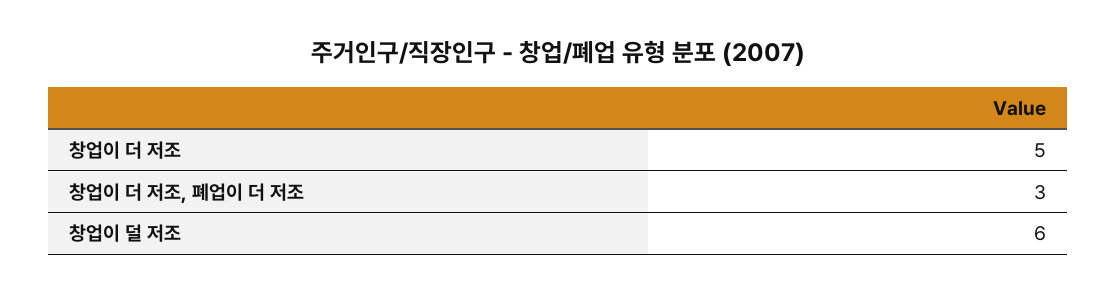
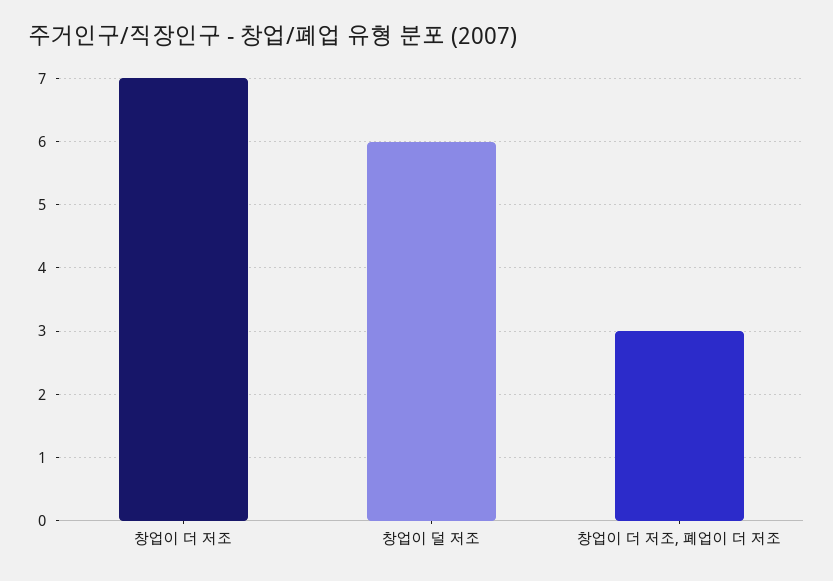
창업이 더 저조: 5 -> 7

